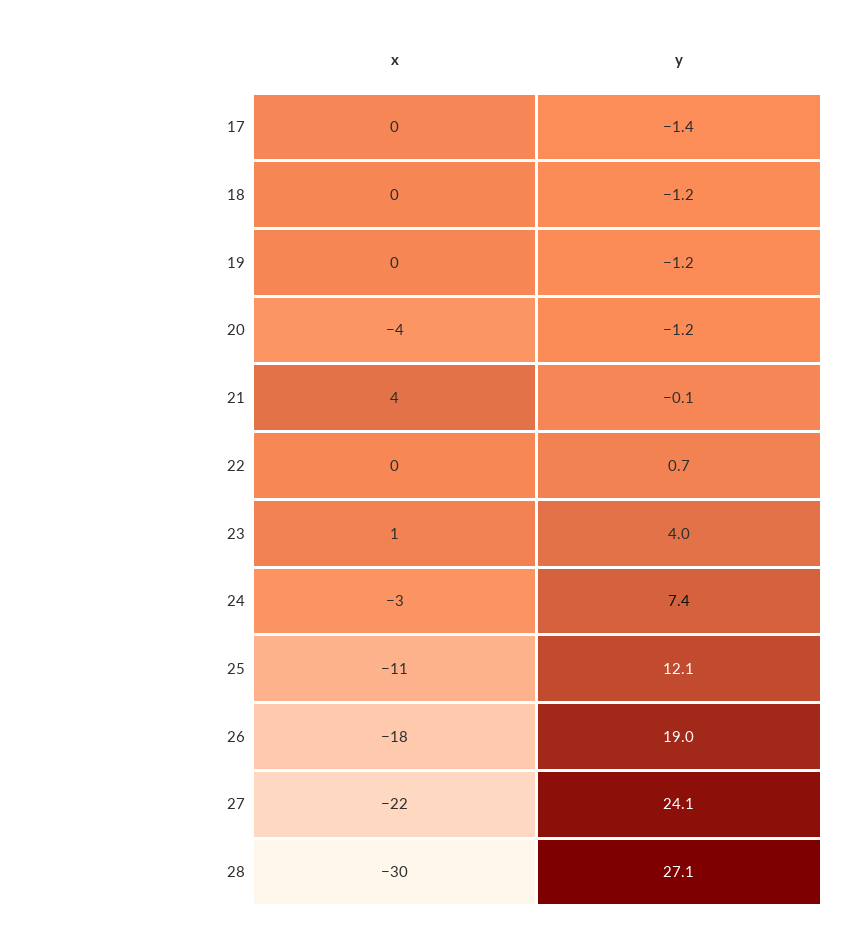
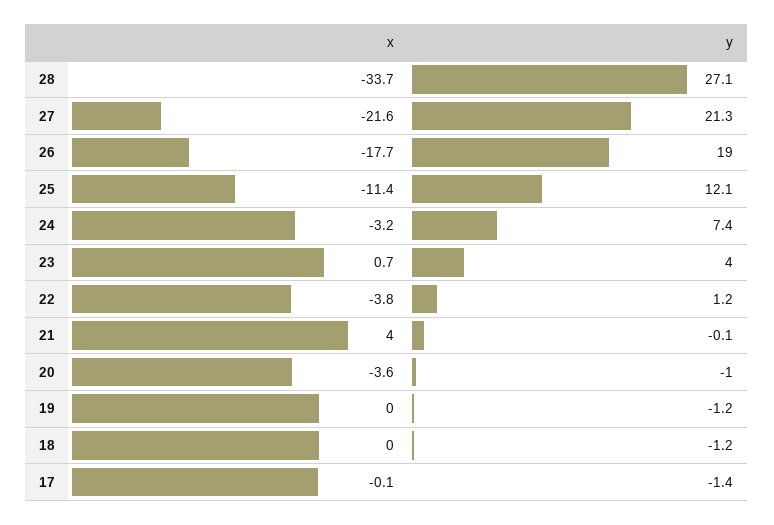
y, 20: -1.2 -> -1
x, 22: 0 -> -3.8
y, 22: 0.7 -> 1.2
y, 27: 24.1 -> 21.3
x, 28: -30 -> -33.7

